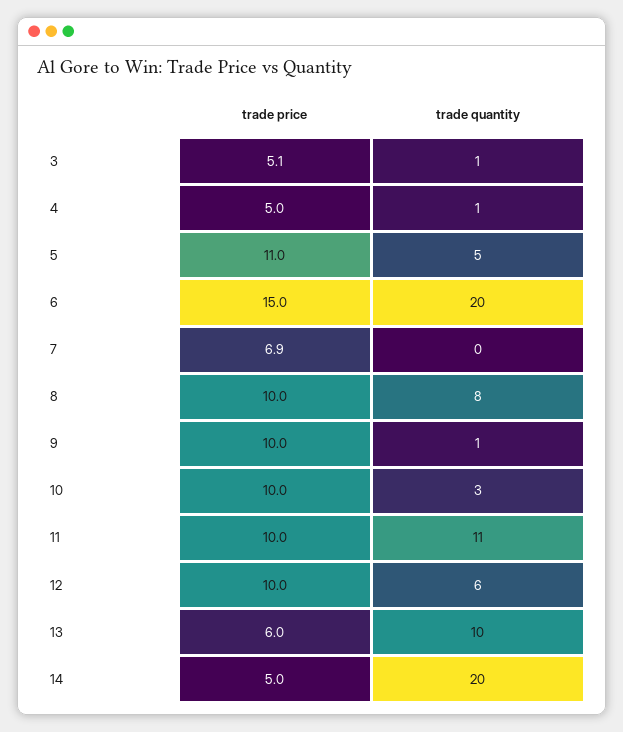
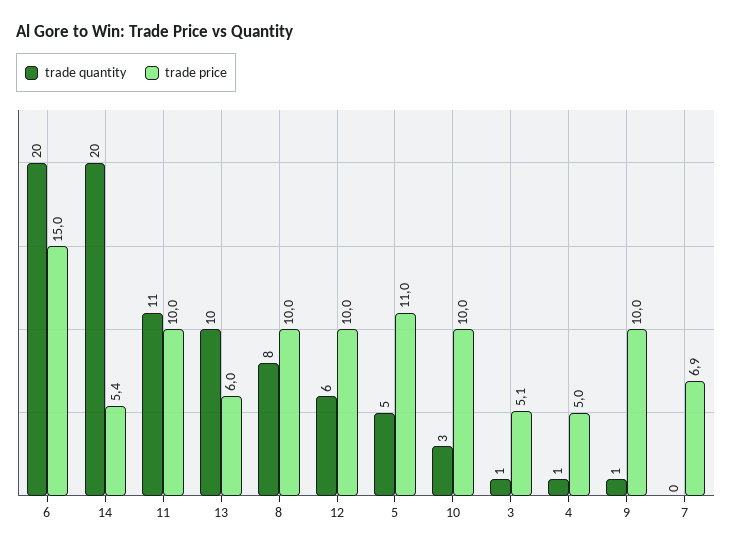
trade price, 14: 5 -> 5.4

